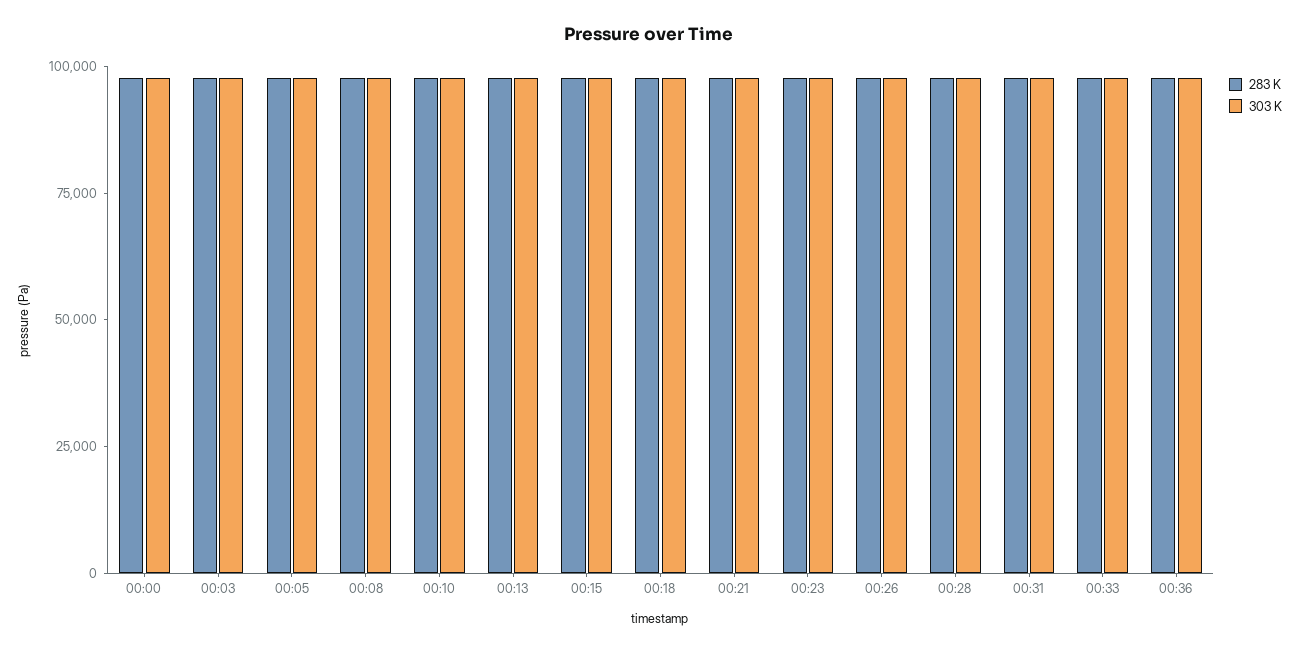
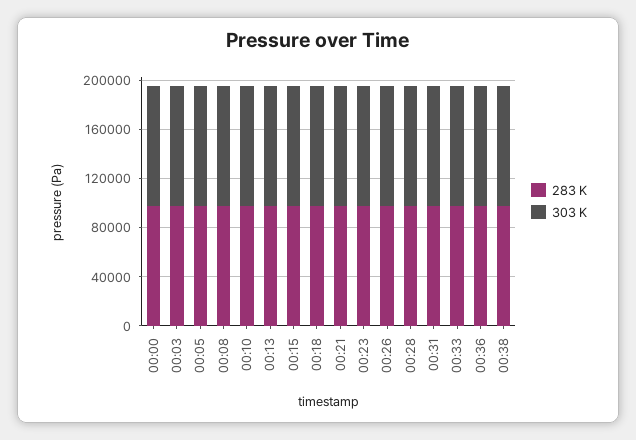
283 K, 00:38: none -> 100000
303 K, 00:38: none -> 100000

